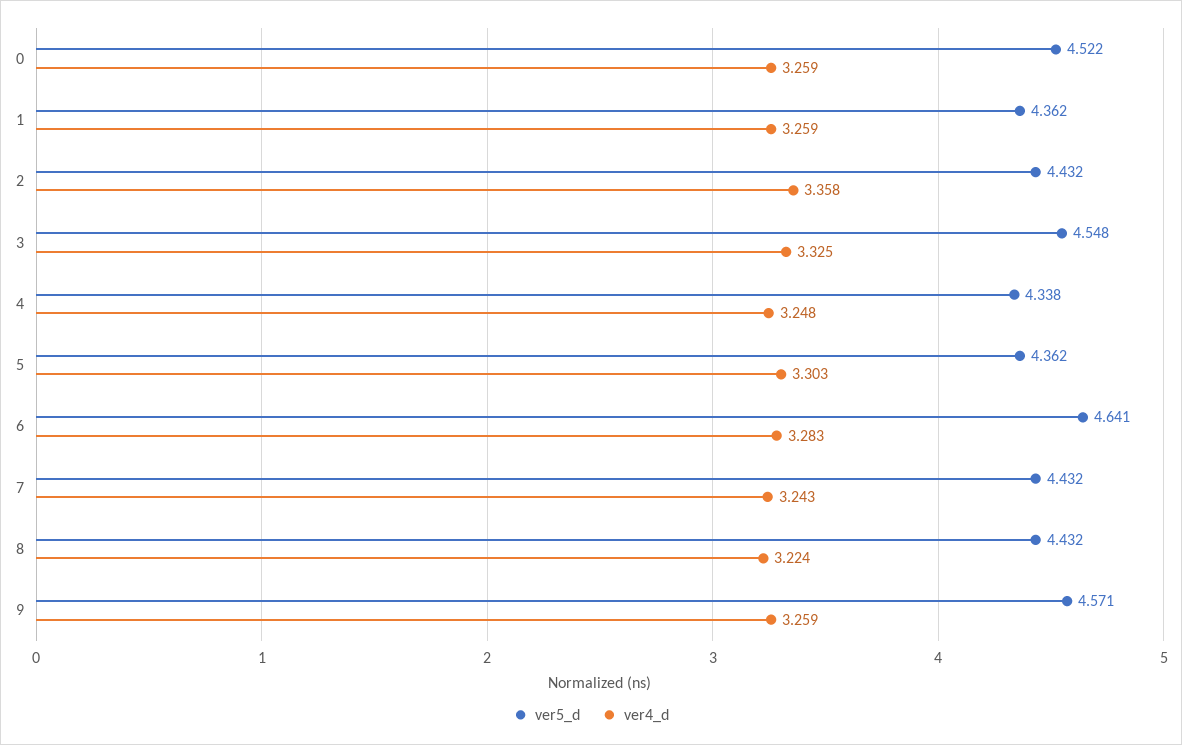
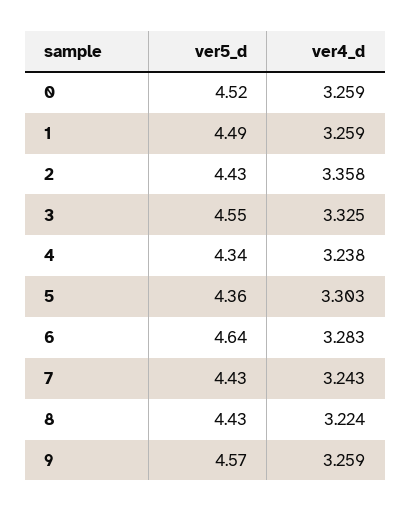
ver5_d, 1: 4.362 -> 4.49
ver4_d, 4: 3.248 -> 3.238

